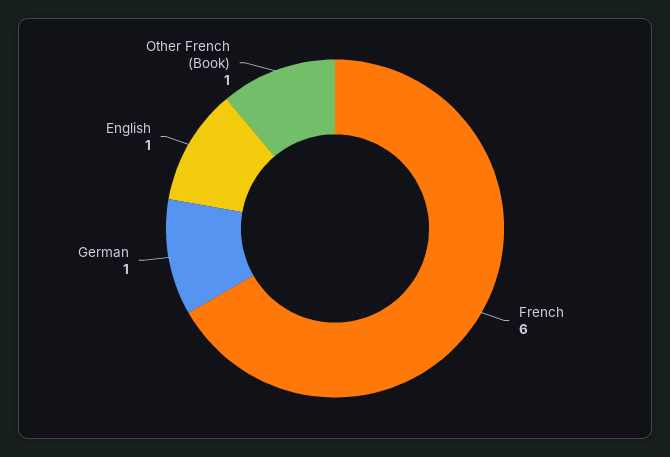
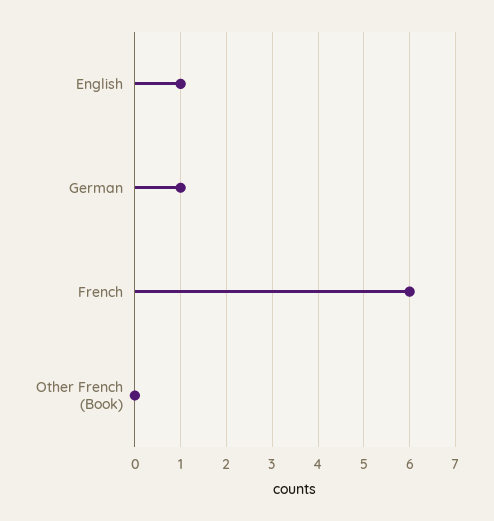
Other French (Book): 1 -> 0

